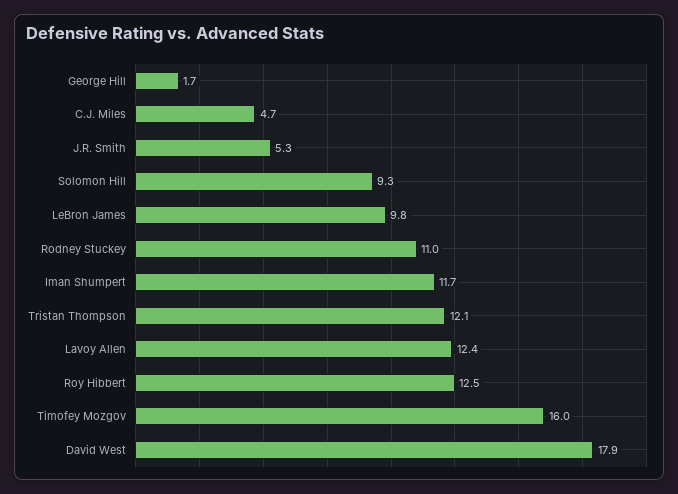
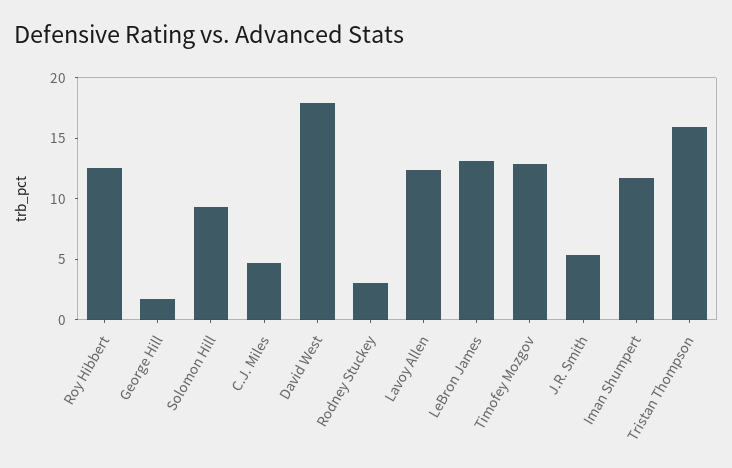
LeBron James: 9.8 -> 13
Rodney Stuckey: 11 -> 3
Tristan Thompson: 12.1 -> 16
Timofey Mozgov: 16 -> 13

